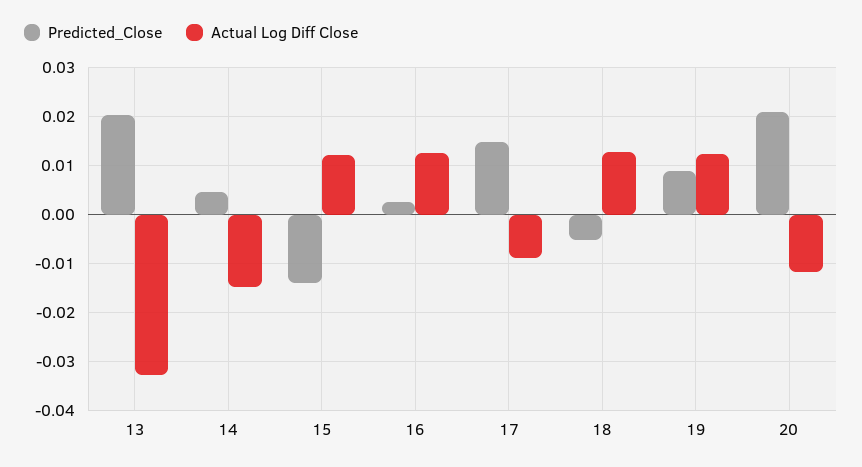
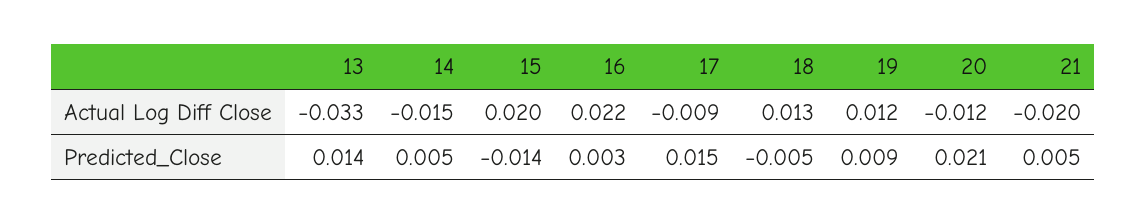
Predicted_Close, 13: 0.02 -> 0.014
Actual Log Diff Close, 15: 0.012 -> 0.02
Actual Log Diff Close, 16: 0.012 -> 0.022
Actual Log Diff Close, 21: none -> -0.02
Predicted_Close, 21: none -> 0.005

